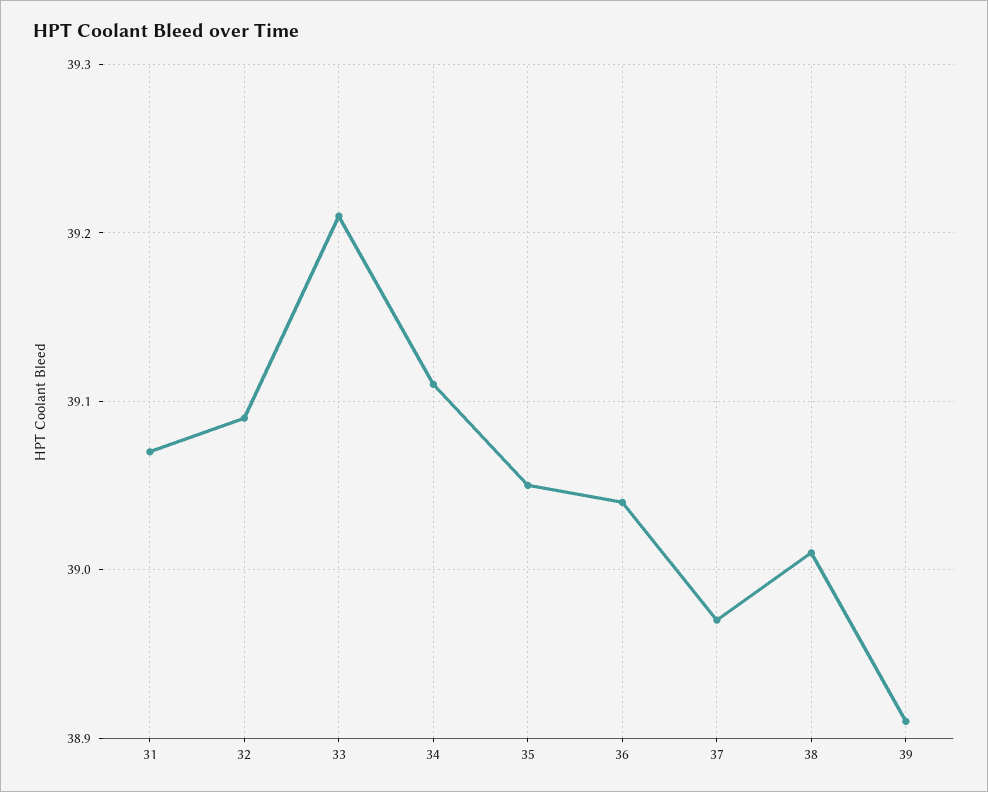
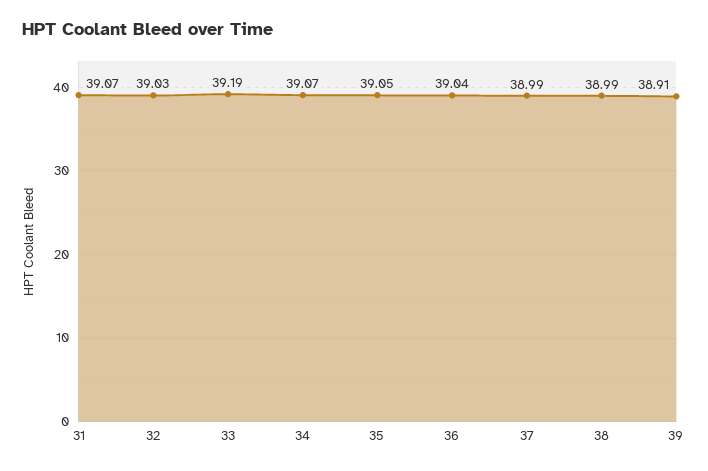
32: 39.09 -> 39.03
33: 39.21 -> 39.19
34: 39.11 -> 39.07
37: 38.97 -> 38.99
38: 39.01 -> 38.99

